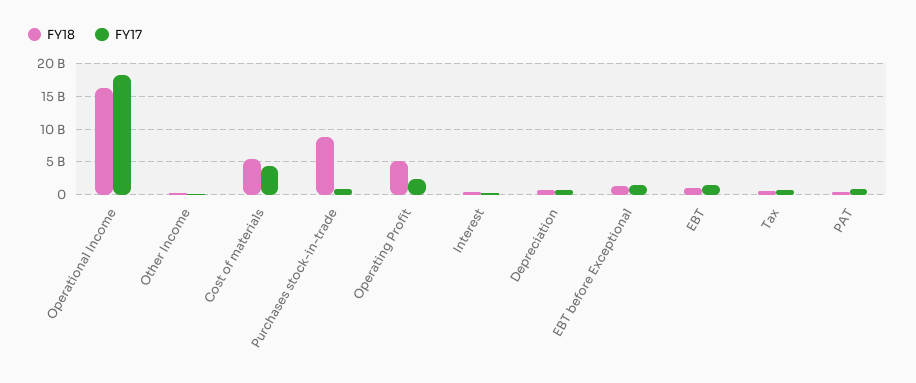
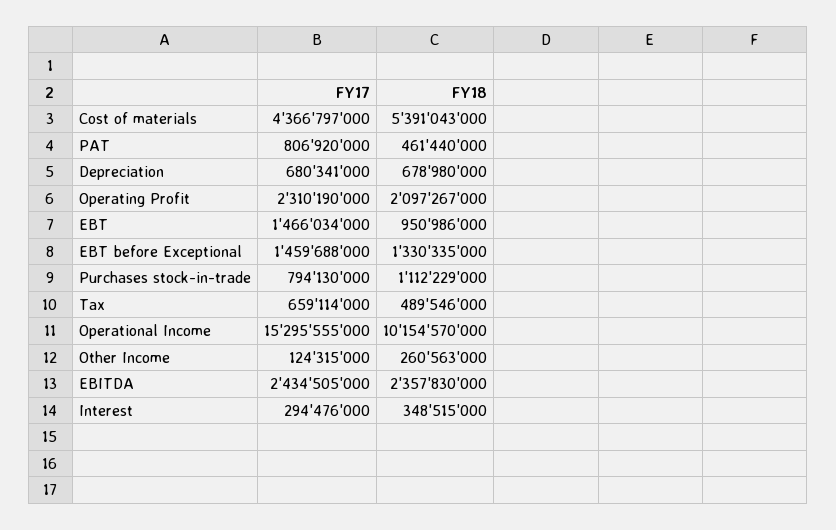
FY18, Operational Income: 16000000000 -> 10154570000
FY17, Operational Income: 18000000000 -> 15295555000
FY18, Purchases stock-in-trade: 9000000000 -> 1112229000
FY18, Operating Profit: 5000000000 -> 2097267000
FY17, EBITDA: none -> 2434505000
FY18, EBITDA: none -> 2357830000

